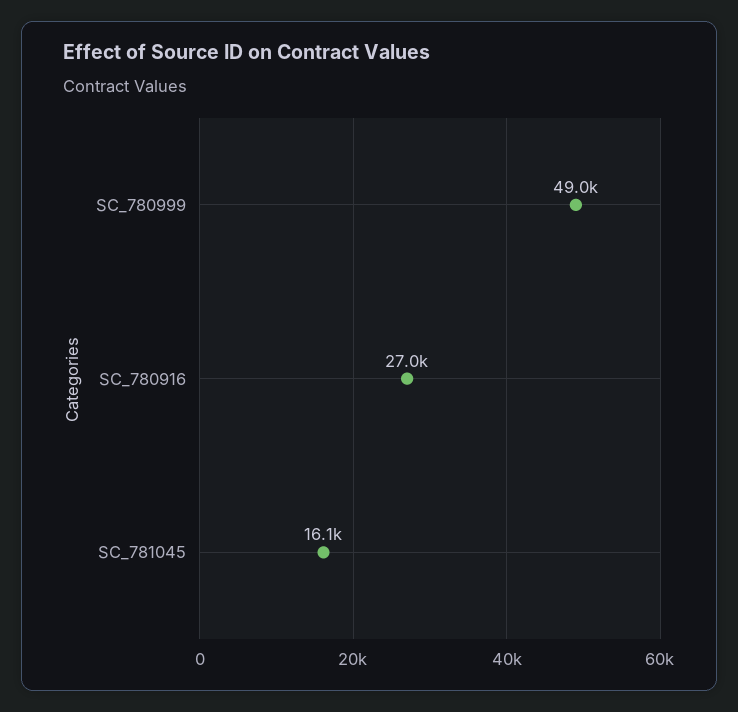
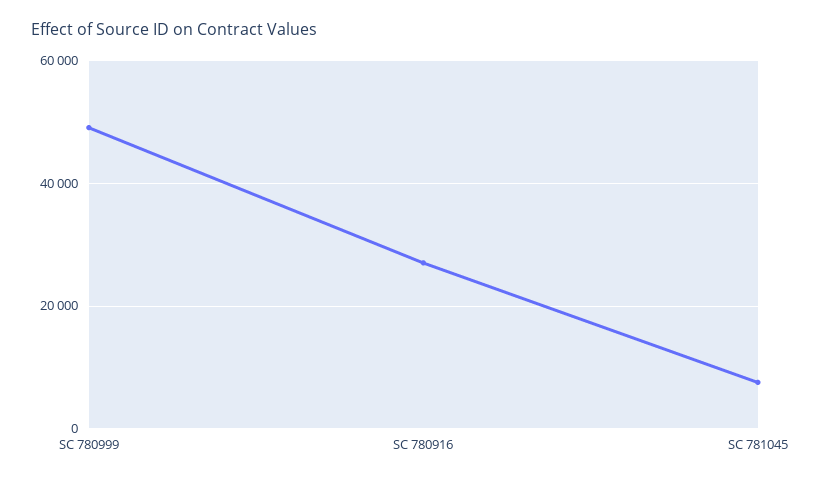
SC_781045: 16100 -> 8000

